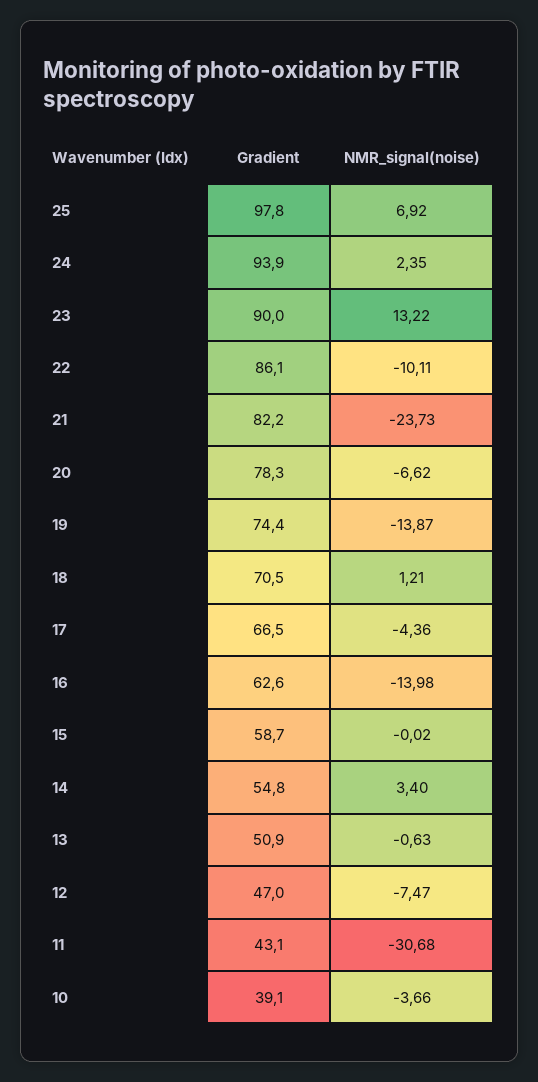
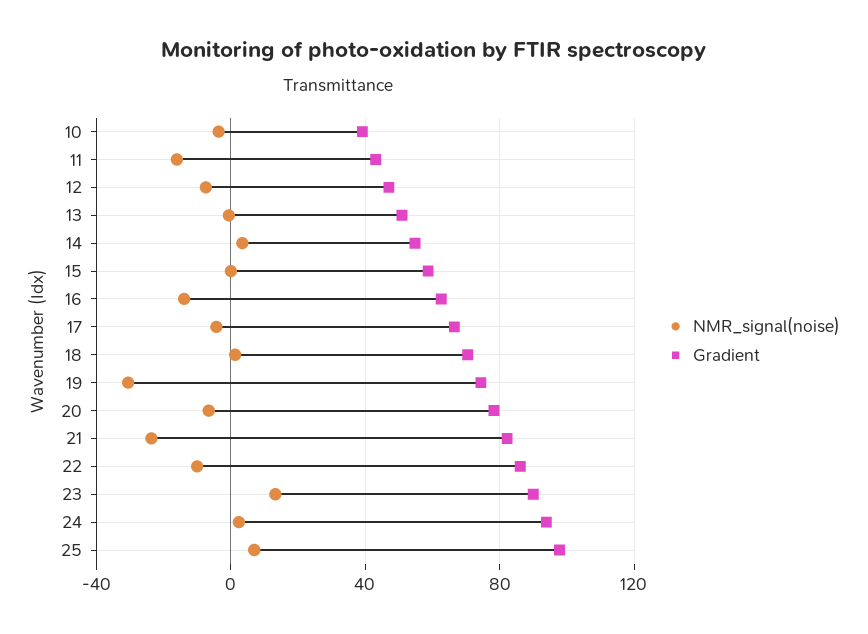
NMR_signal(noise), 19: -13.87 -> -30
NMR_signal(noise), 11: -30.68 -> -15

